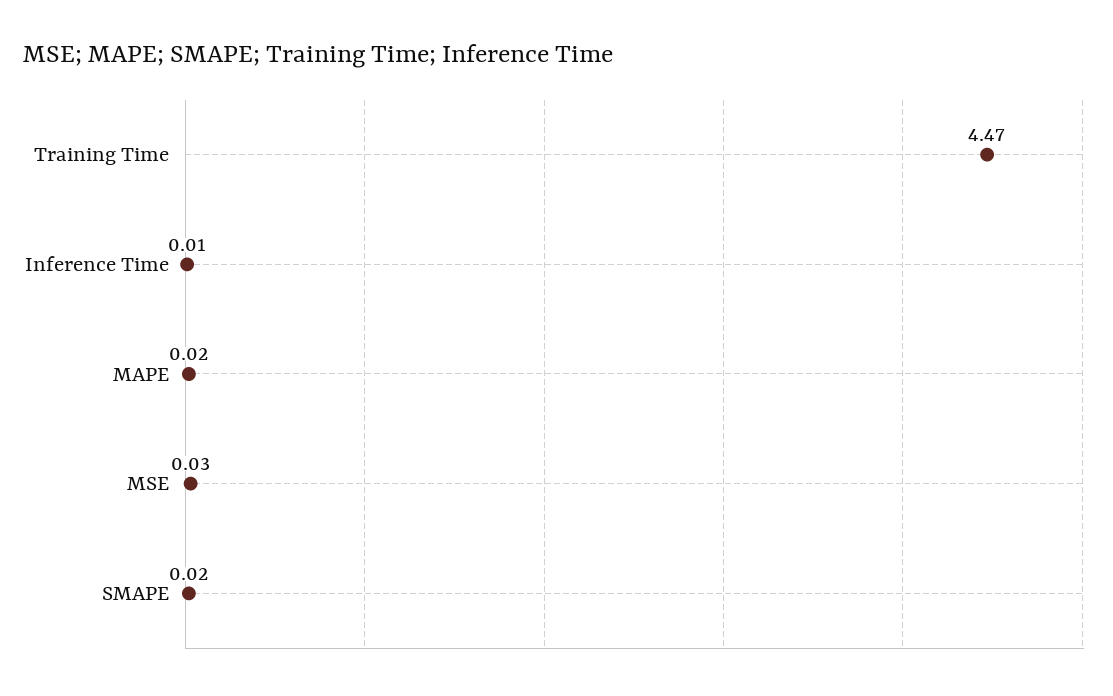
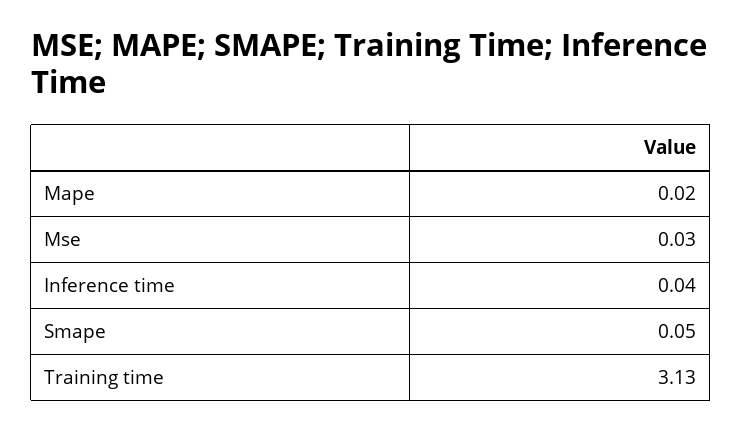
Training Time: 4.47 -> 3.13
Inference Time: 0.01 -> 0.04
SMAPE: 0.02 -> 0.05

